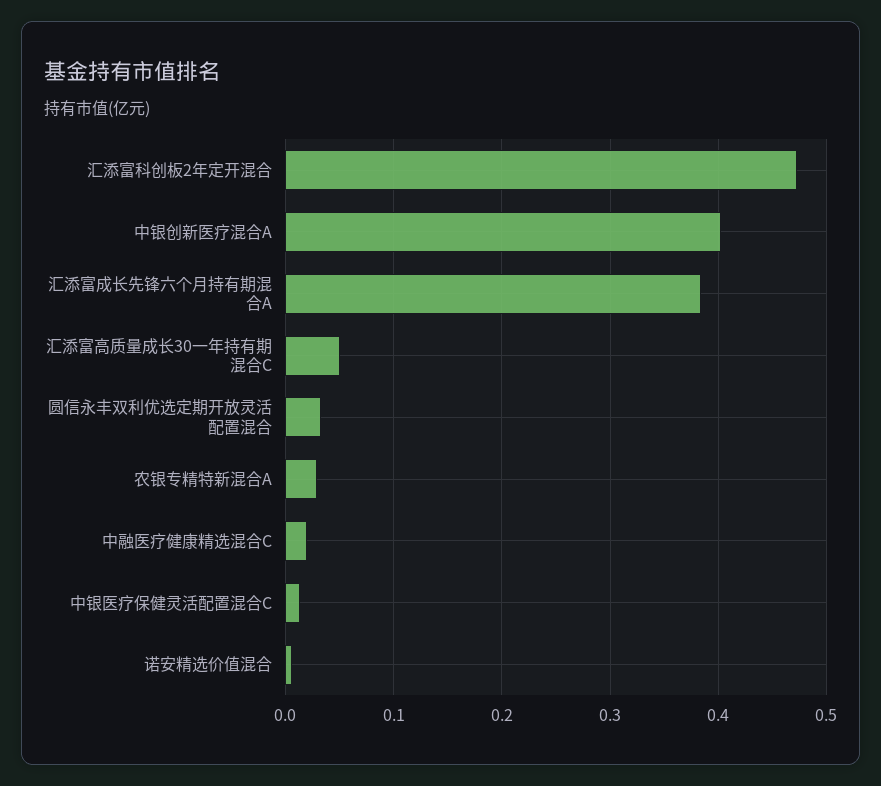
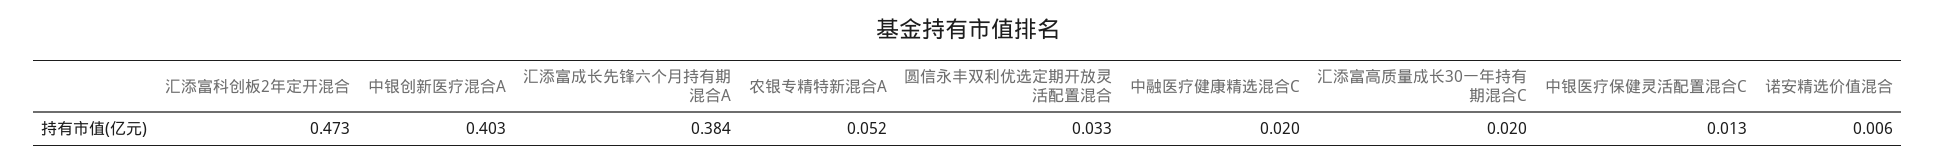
汇添富高质量成长30一年持有期混合C: 0.05 -> 0.02
农银专精特新混合A: 0.03 -> 0.052

